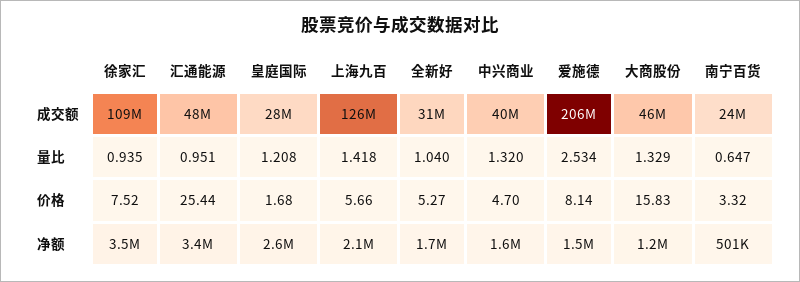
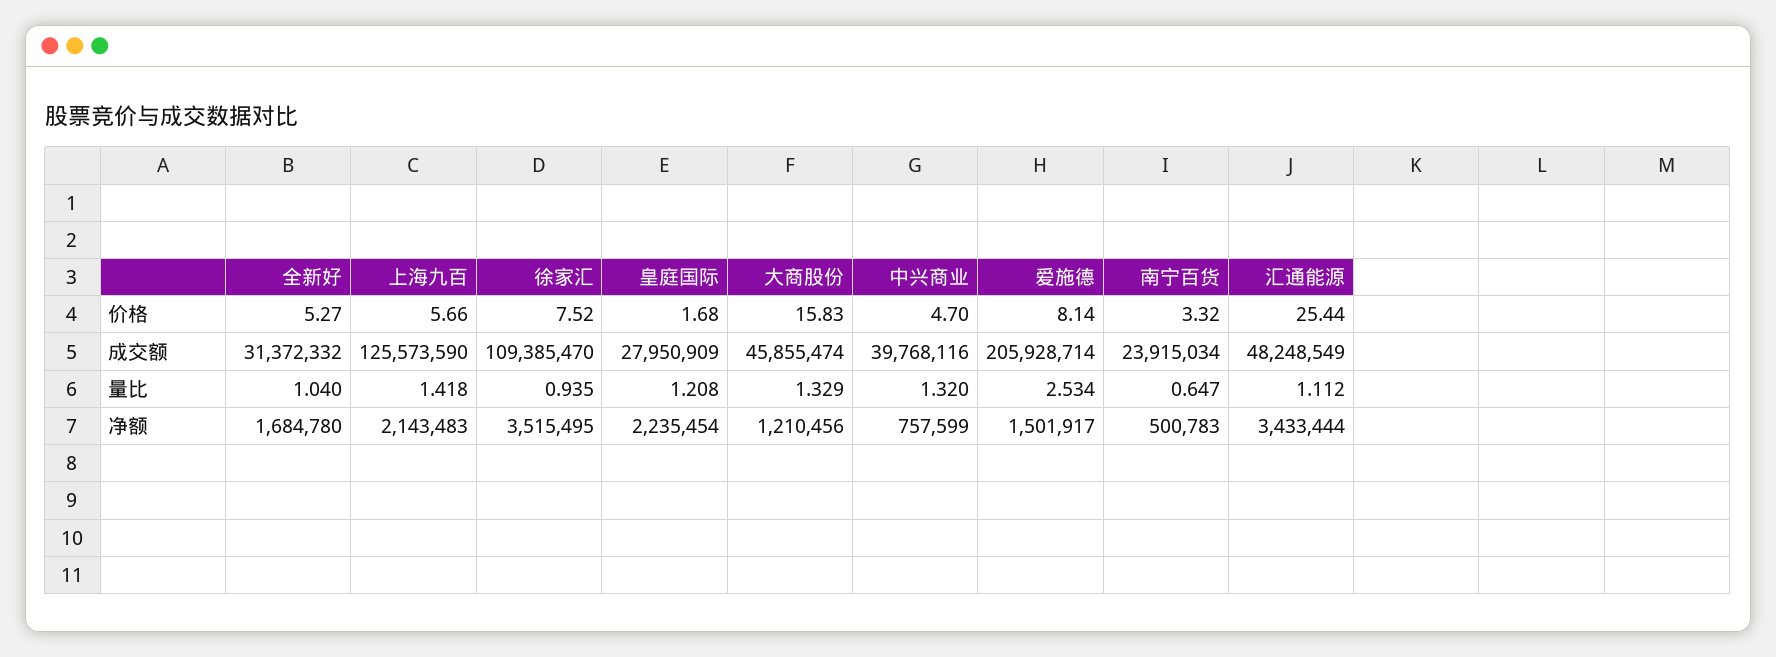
汇通能源, 量比: 0.951 -> 1.112
皇庭国际, 净额: 2600000 -> 2235454
中兴商业, 净额: 1600000 -> 757599

